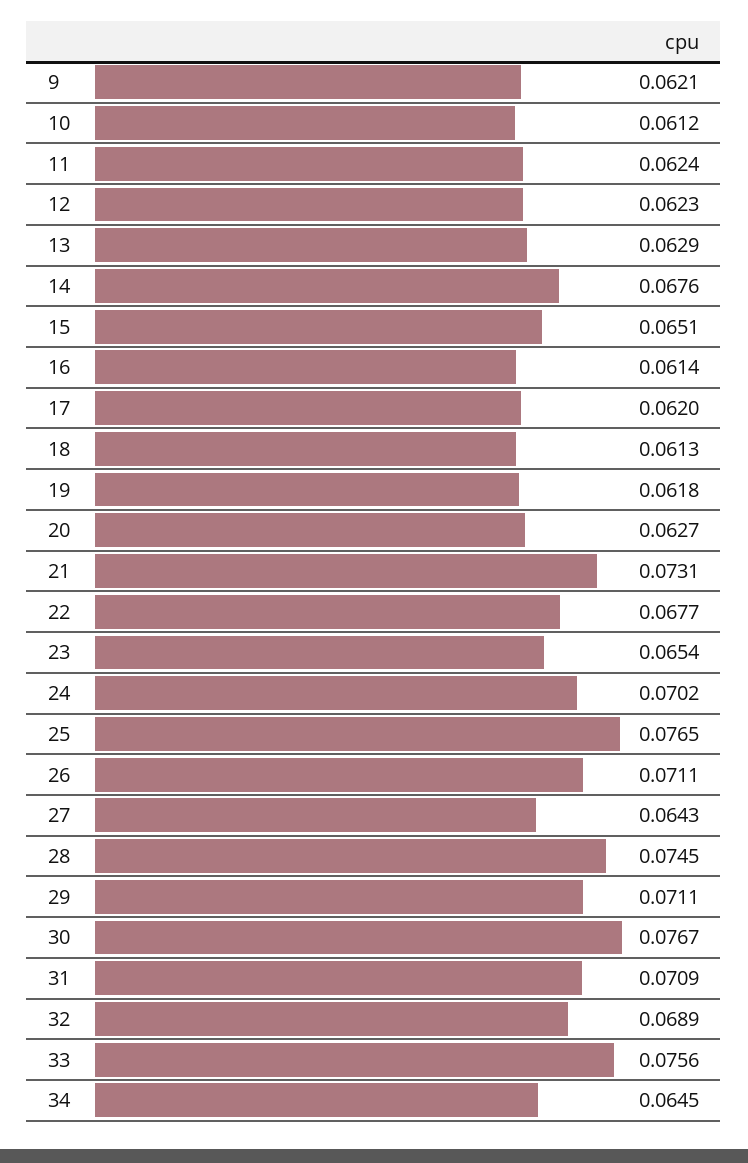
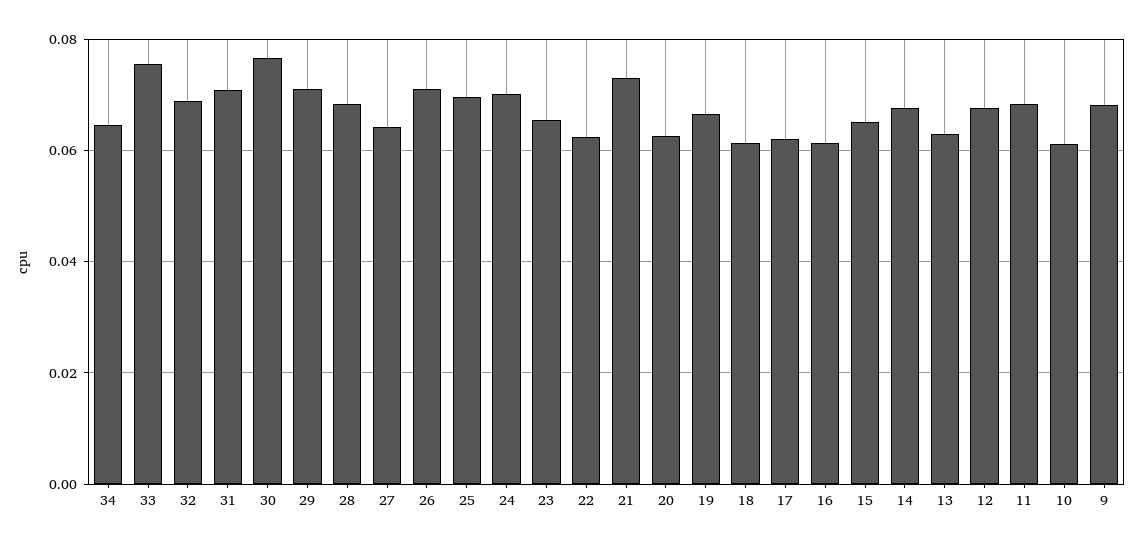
9: 0.0621 -> 0.068
11: 0.0624 -> 0.068
12: 0.0623 -> 0.068
19: 0.0618 -> 0.066
22: 0.0677 -> 0.062
25: 0.0765 -> 0.07
28: 0.0745 -> 0.068

